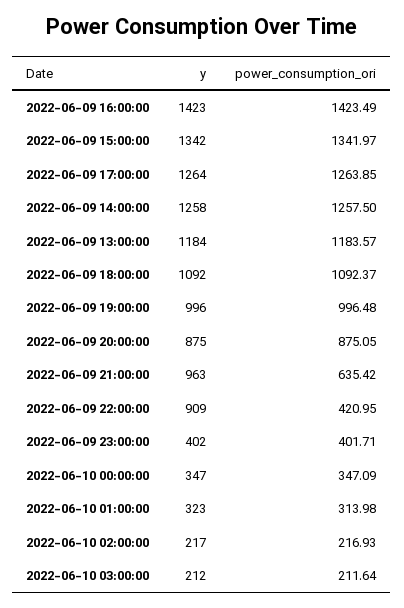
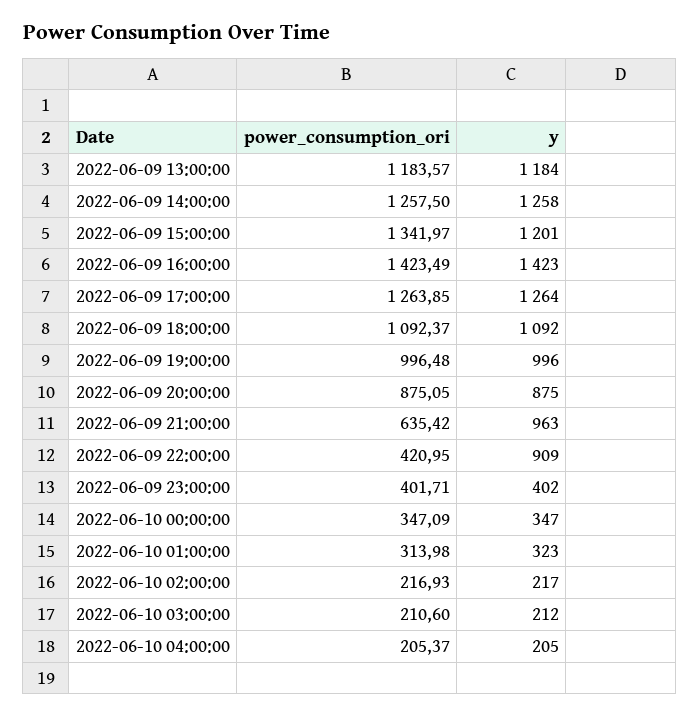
y, 2022-06-09 15:00:00: 1342 -> 1201
power_consumption_ori, 2022-06-10 03:00:00: 211.64 -> 210.6
power_consumption_ori, 2022-06-10 04:00:00: none -> 205.37
y, 2022-06-10 04:00:00: none -> 205

